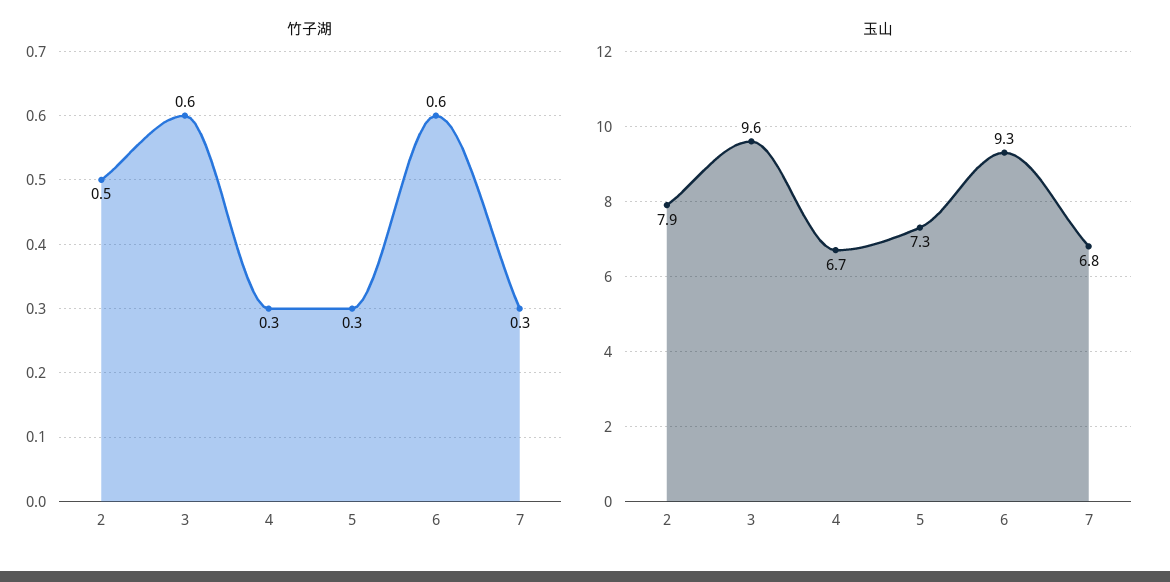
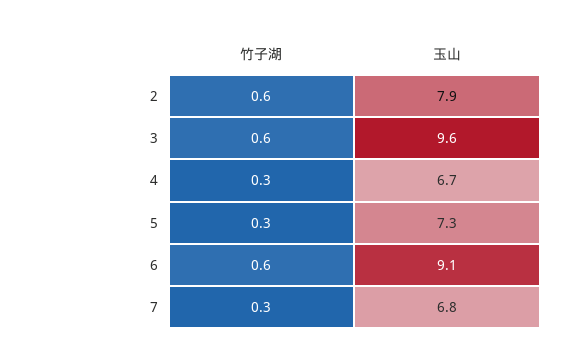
竹子湖, 2: 0.5 -> 0.6
玉山, 6: 9.3 -> 9.1

